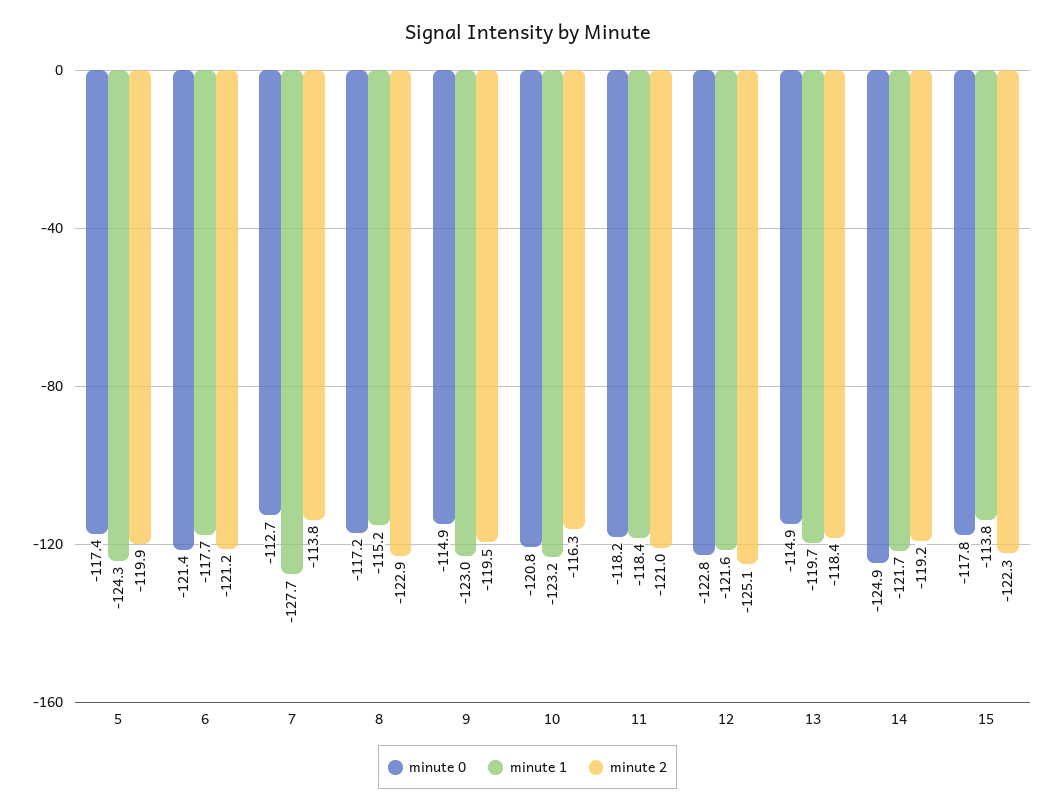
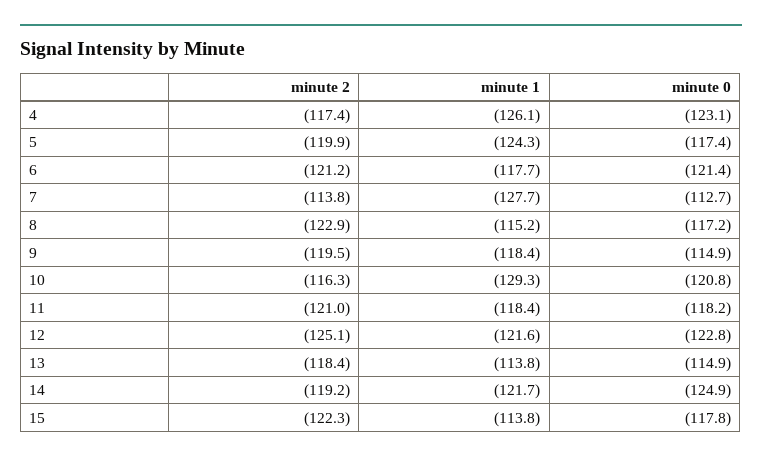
minute 1, 9: -123 -> -118.4
minute 1, 10: -123.2 -> -129.3
minute 1, 13: -119.7 -> -113.8
minute 2, 4: none -> -117.4
minute 1, 4: none -> -126.1
minute 0, 4: none -> -123.1

